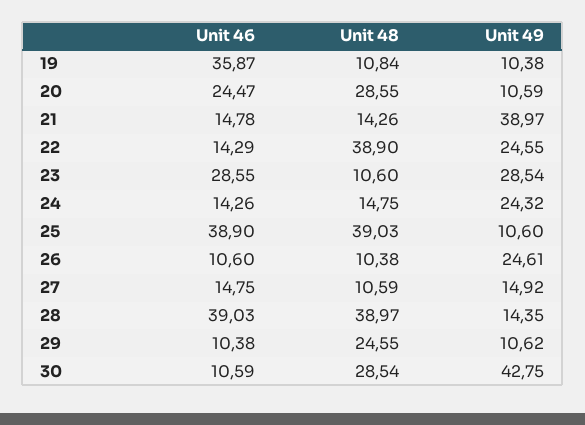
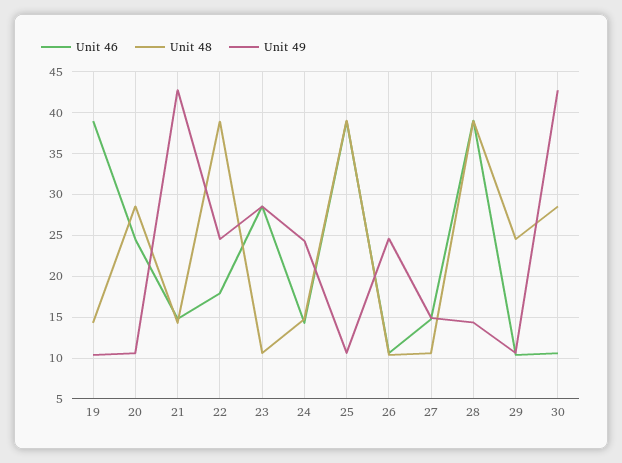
Unit 46, 19: 35.87 -> 39
Unit 48, 19: 10.84 -> 14
Unit 49, 21: 38.97 -> 43
Unit 46, 22: 14.29 -> 18

